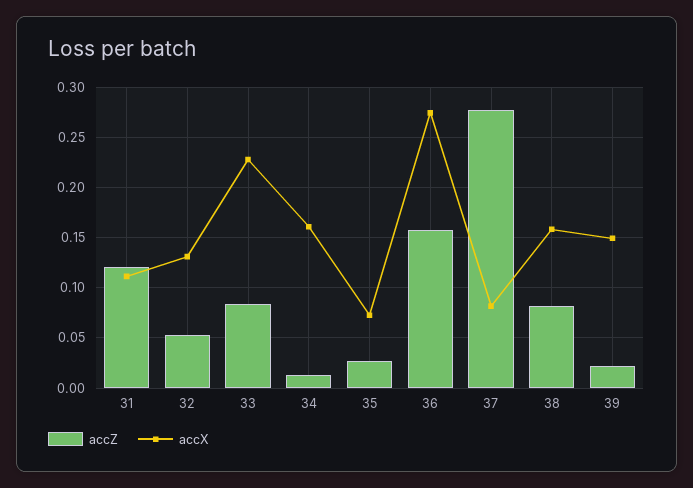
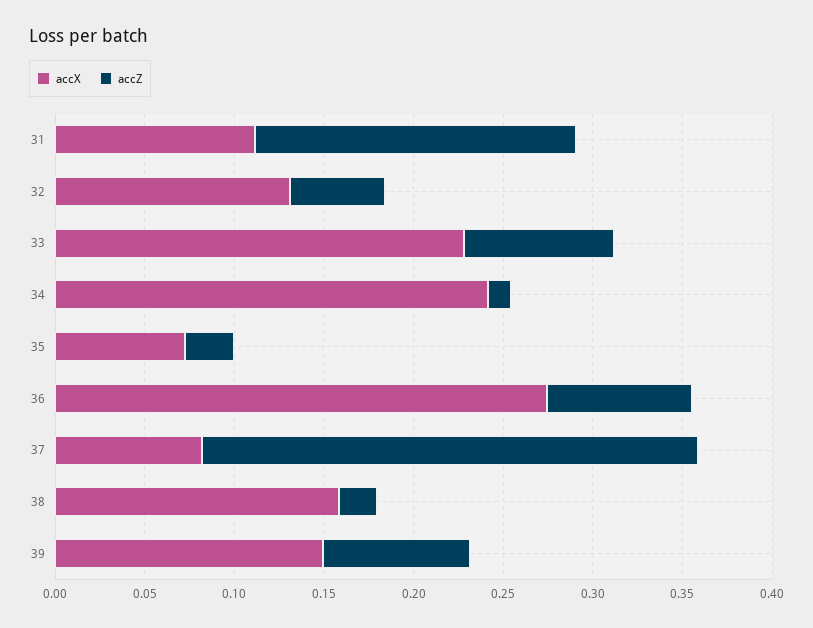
accZ, 31: 0.12 -> 0.18
accX, 34: 0.16 -> 0.24
accZ, 36: 0.16 -> 0.08
accZ, 38: 0.08 -> 0.02
accZ, 39: 0.02 -> 0.08

